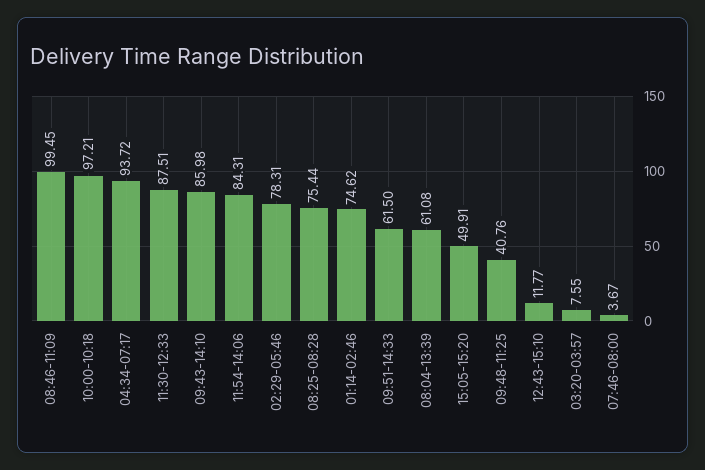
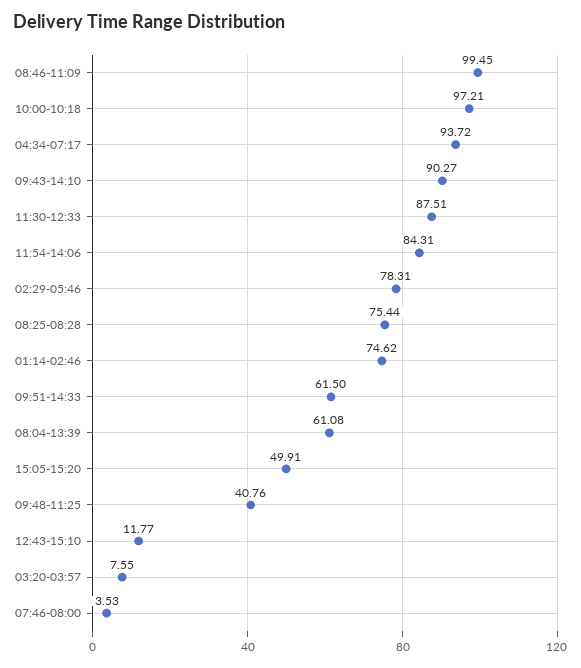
09:43-14:10: 85.98 -> 90.27
07:46-08:00: 3.67 -> 3.53

